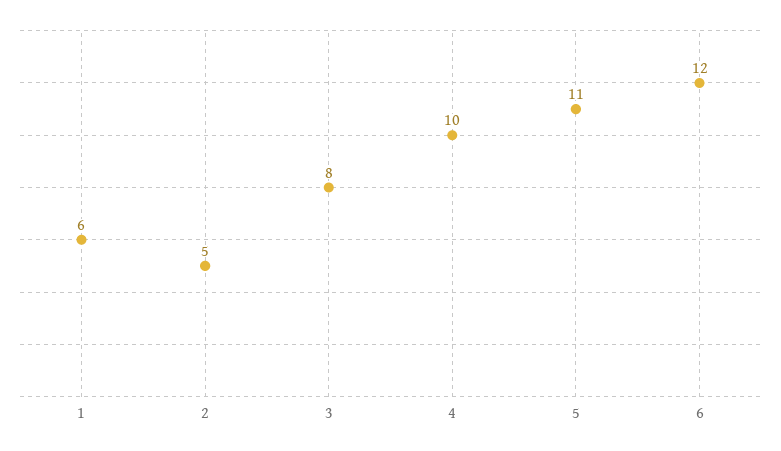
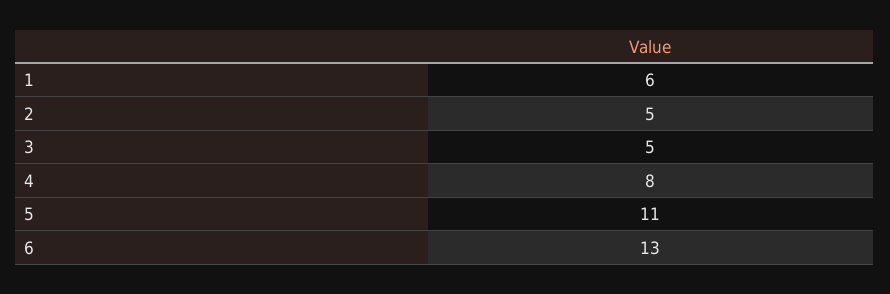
3: 8 -> 5
4: 10 -> 8
6: 12 -> 13

